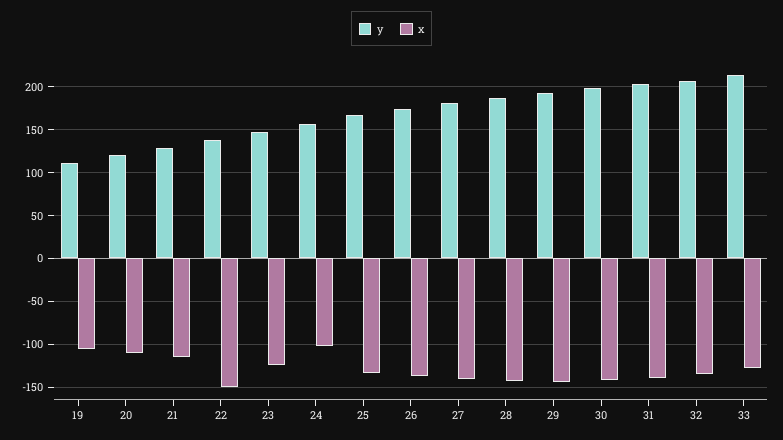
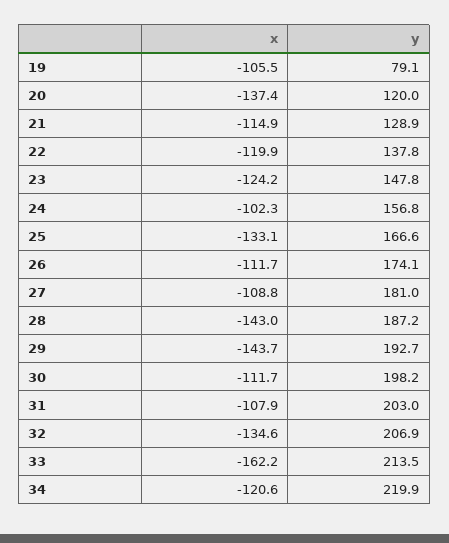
y, 19: 110 -> 79.1
x, 20: -110 -> -137.4
x, 22: -150 -> -119.9
x, 26: -140 -> -111.7
x, 27: -140 -> -108.8
x, 30: -140 -> -111.7
x, 31: -140 -> -107.9
x, 33: -130 -> -162.2
x, 34: none -> -120.6
y, 34: none -> 219.9

